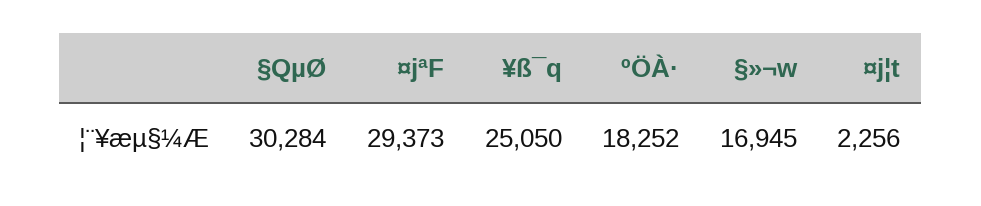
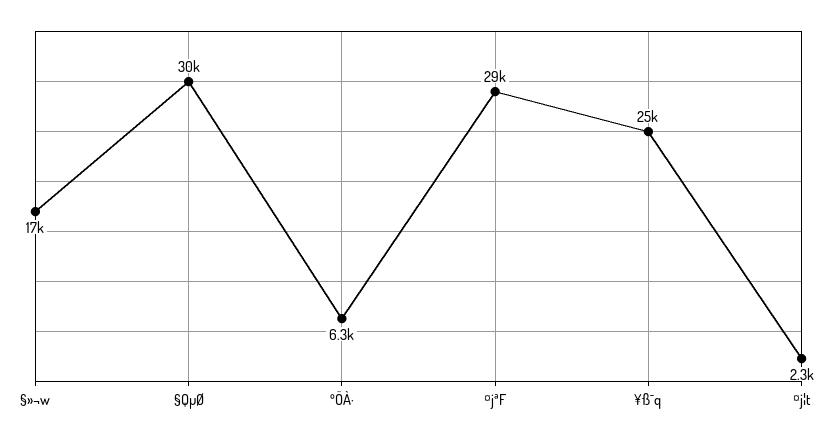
ºÖÀ·: 18252 -> 6300

